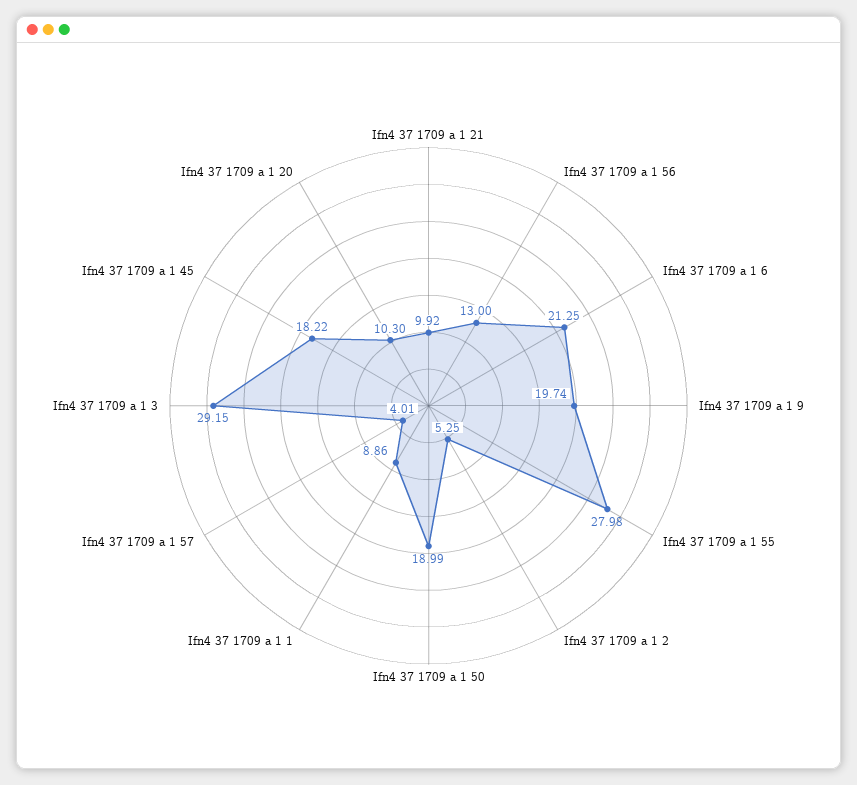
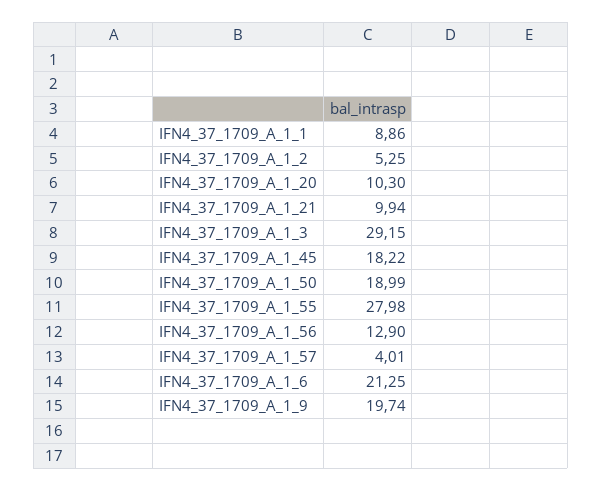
Ifn4 37 1709 a 1 21: 9.92 -> 9.94
Ifn4 37 1709 a 1 56: 13 -> 12.9

